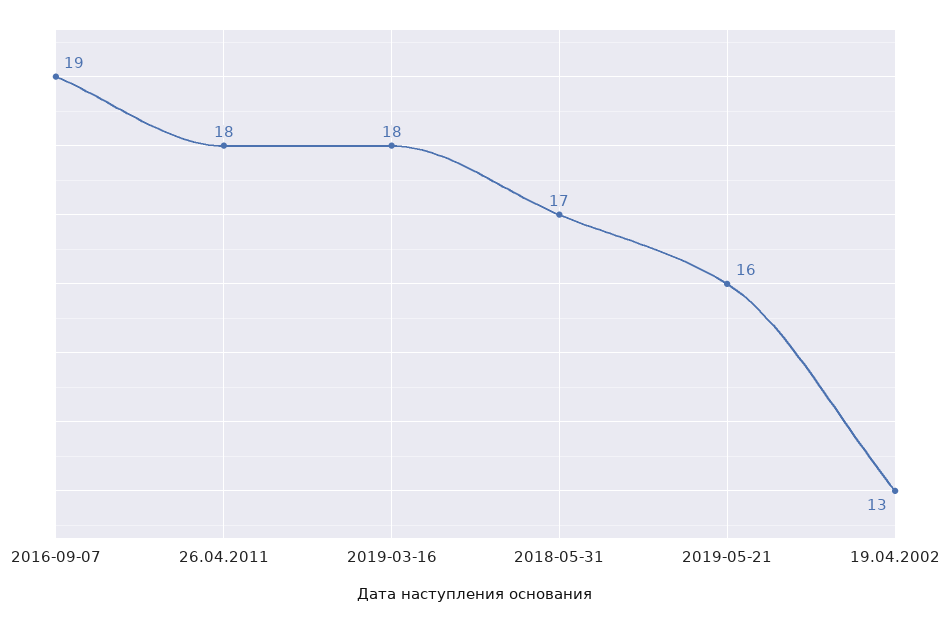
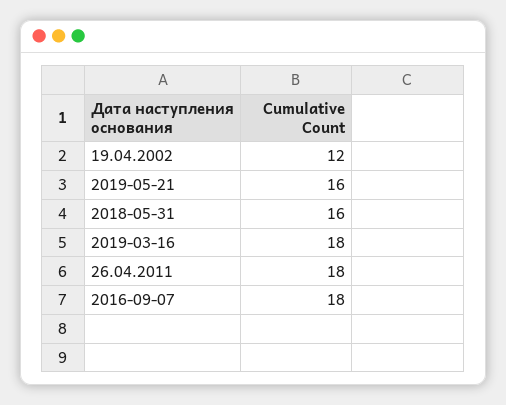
2016-09-07: 19 -> 18
2018-05-31: 17 -> 16
19.04.2002: 13 -> 12

